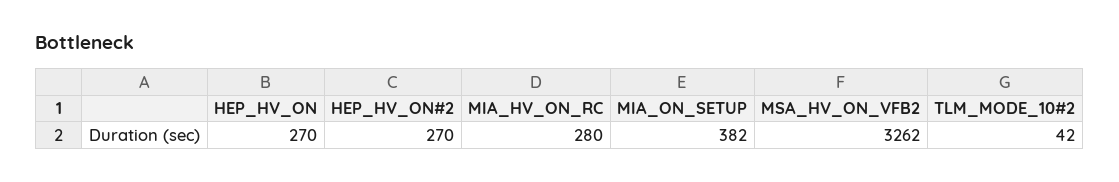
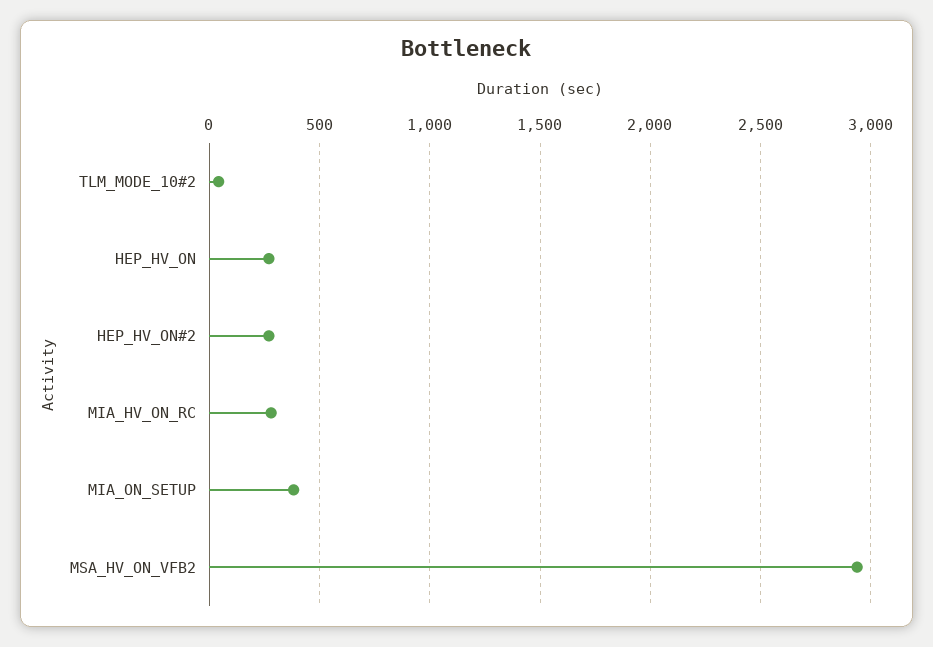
MSA_HV_ON_VFB2: 3262 -> 2950

